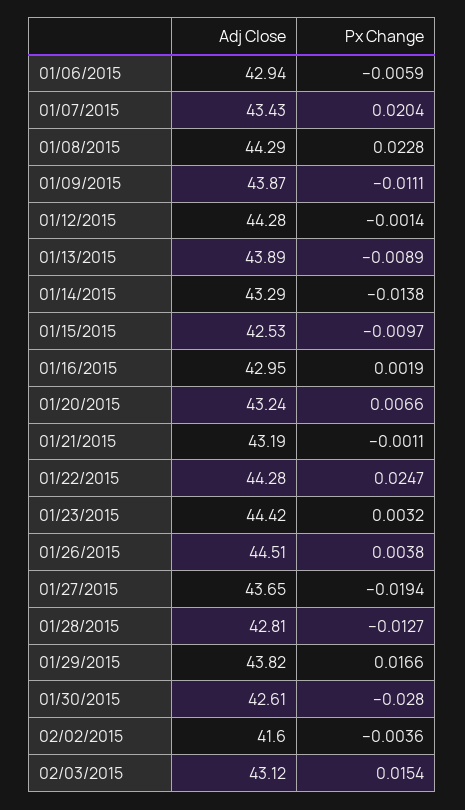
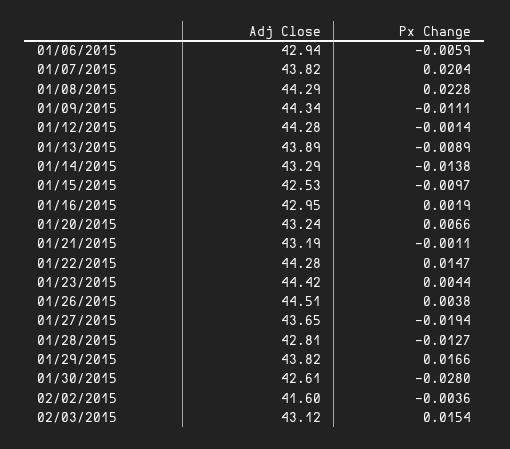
Adj Close, 01/07/2015: 43.43 -> 43.82
Adj Close, 01/09/2015: 43.87 -> 44.34
Px Change, 01/22/2015: 0.0247 -> 0.0147
Px Change, 01/23/2015: 0.0032 -> 0.0044

